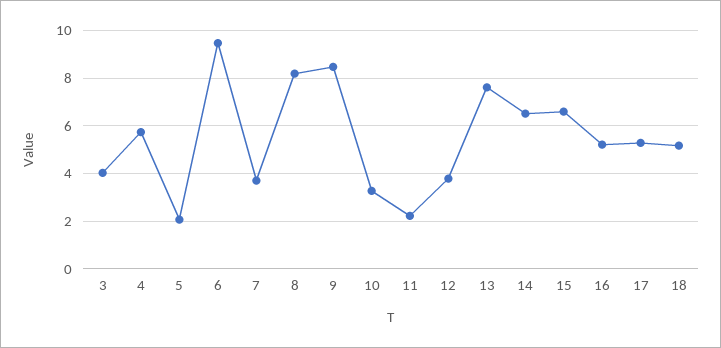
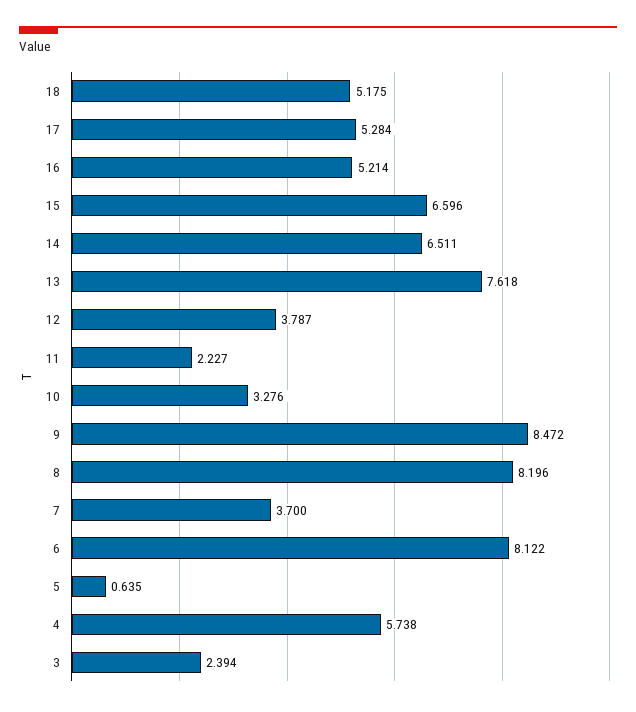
3: 4 -> 2.394
5: 2 -> 0.635
6: 9.5 -> 8.122

